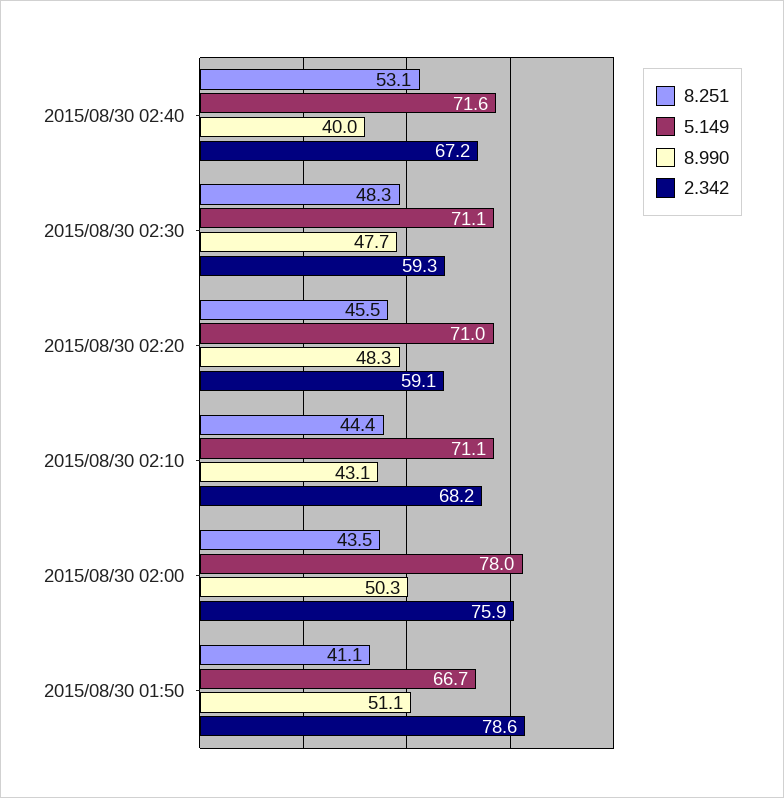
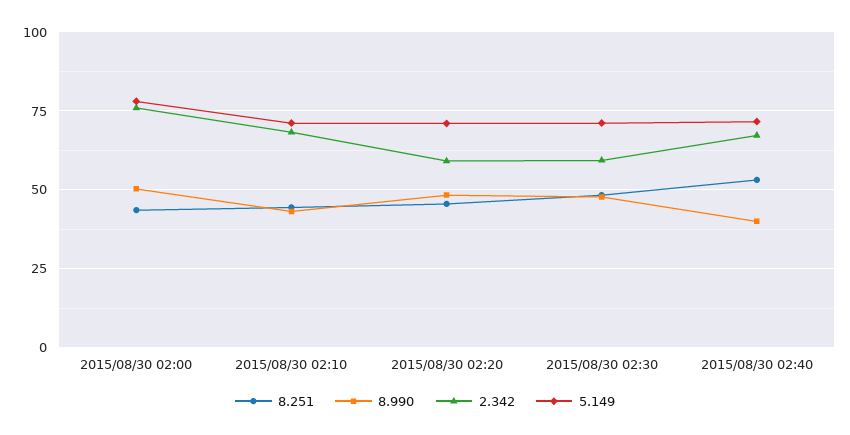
8.251, 2015/08/30 01:50: 41.1 -> none
5.149, 2015/08/30 01:50: 66.7 -> none
8.990, 2015/08/30 01:50: 51.1 -> none
2.342, 2015/08/30 01:50: 78.6 -> none

